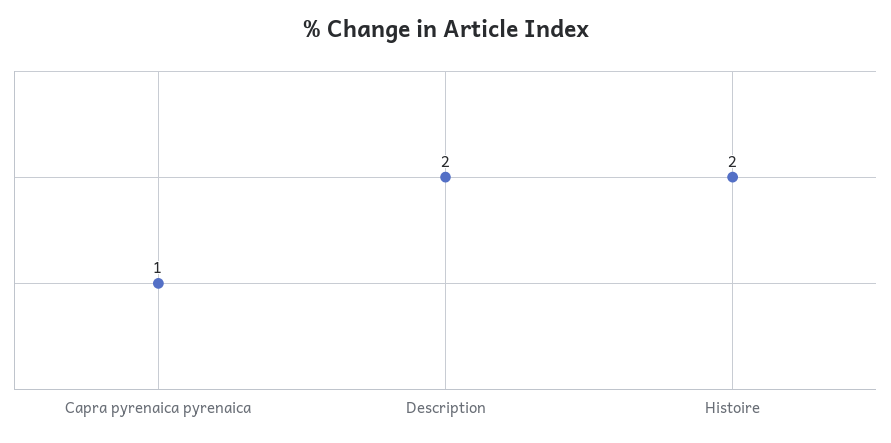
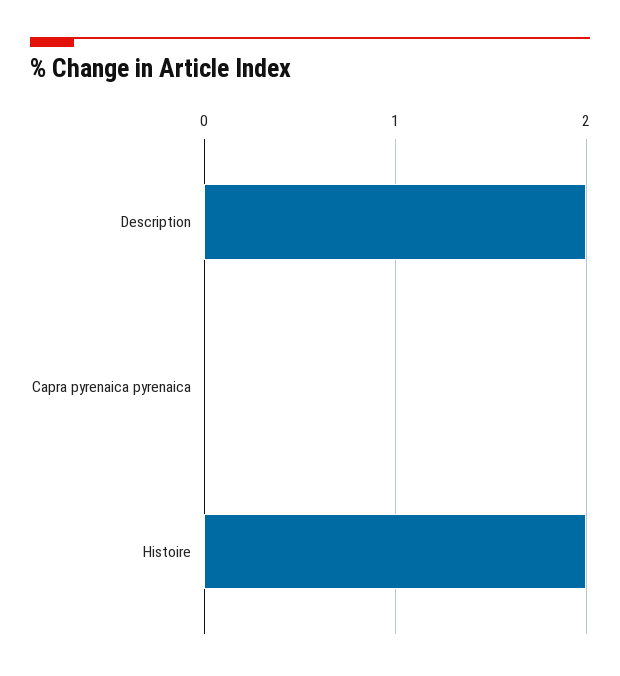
Capra pyrenaica pyrenaica: 1 -> 0

